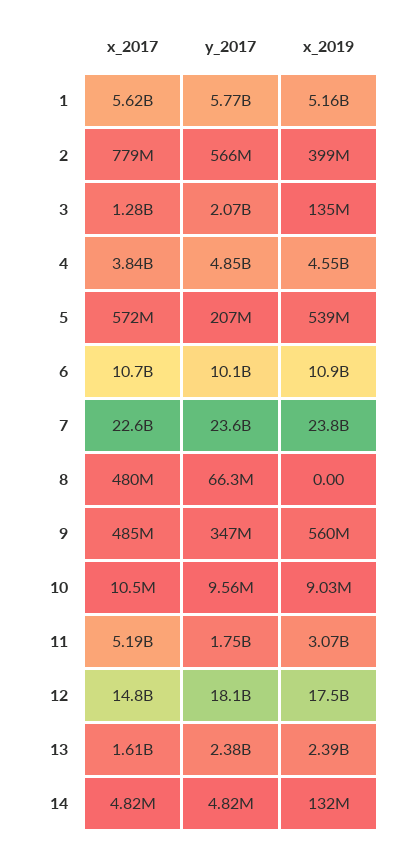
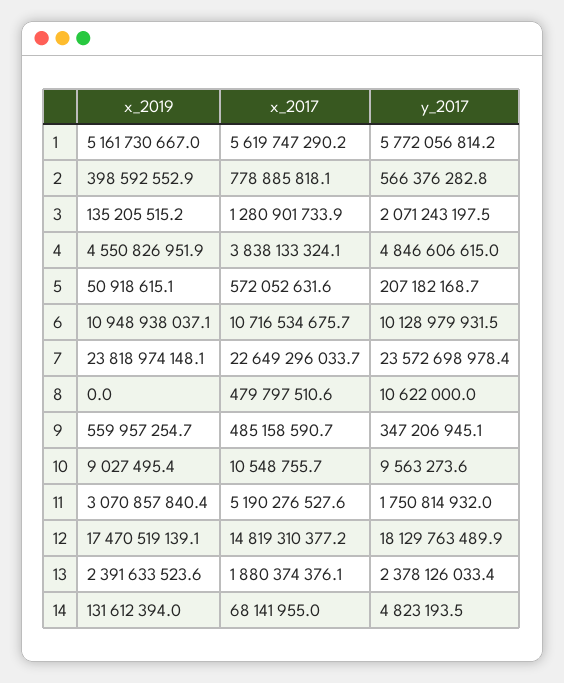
x_2019, 5: 539000000 -> 50918615.1
y_2017, 8: 66300000 -> 10622000
x_2017, 13: 1610000000 -> 1880374376.1
x_2017, 14: 4820000 -> 68141955

